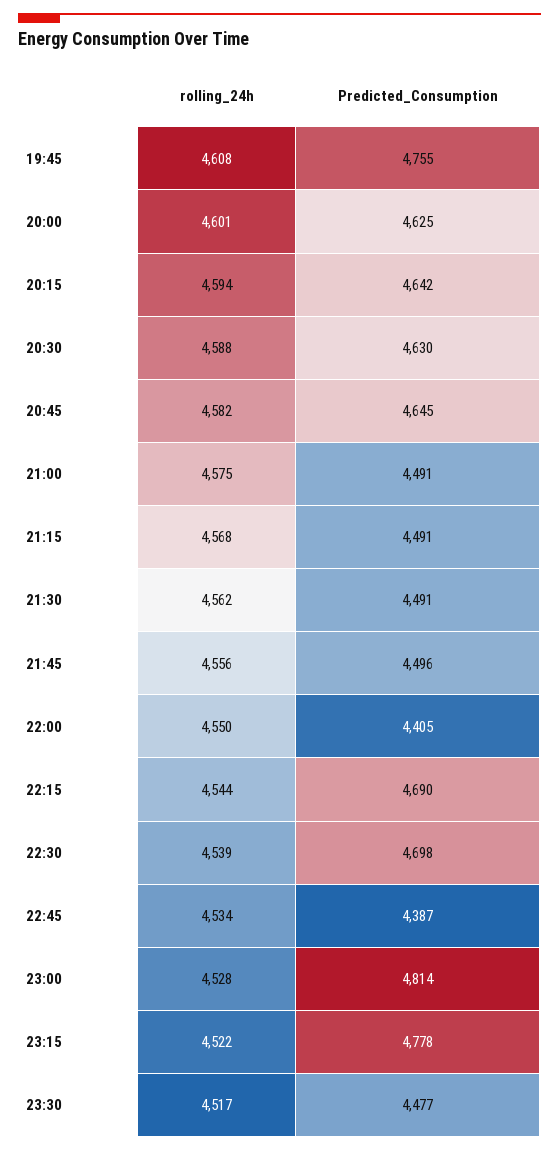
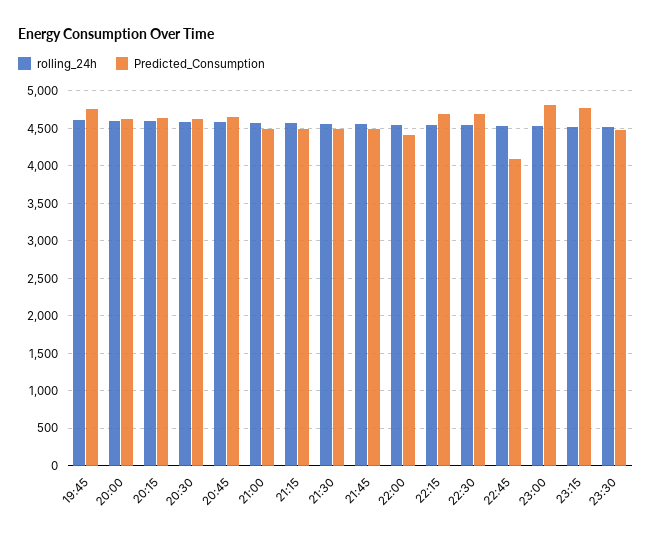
Predicted_Consumption, 22:45: 4387 -> 4100

